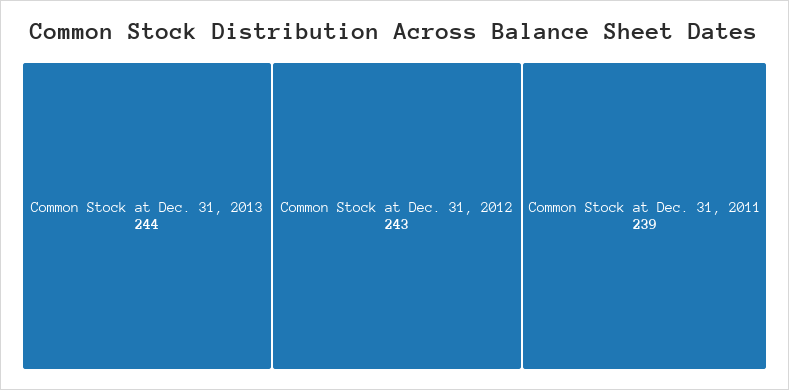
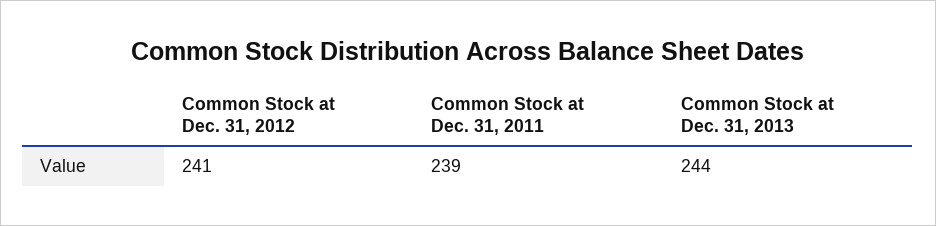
Common Stock at Dec. 31, 2012: 243 -> 241

